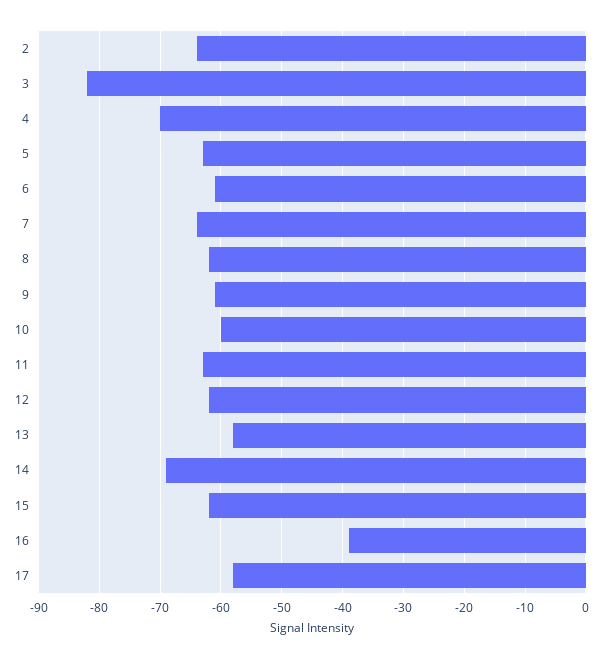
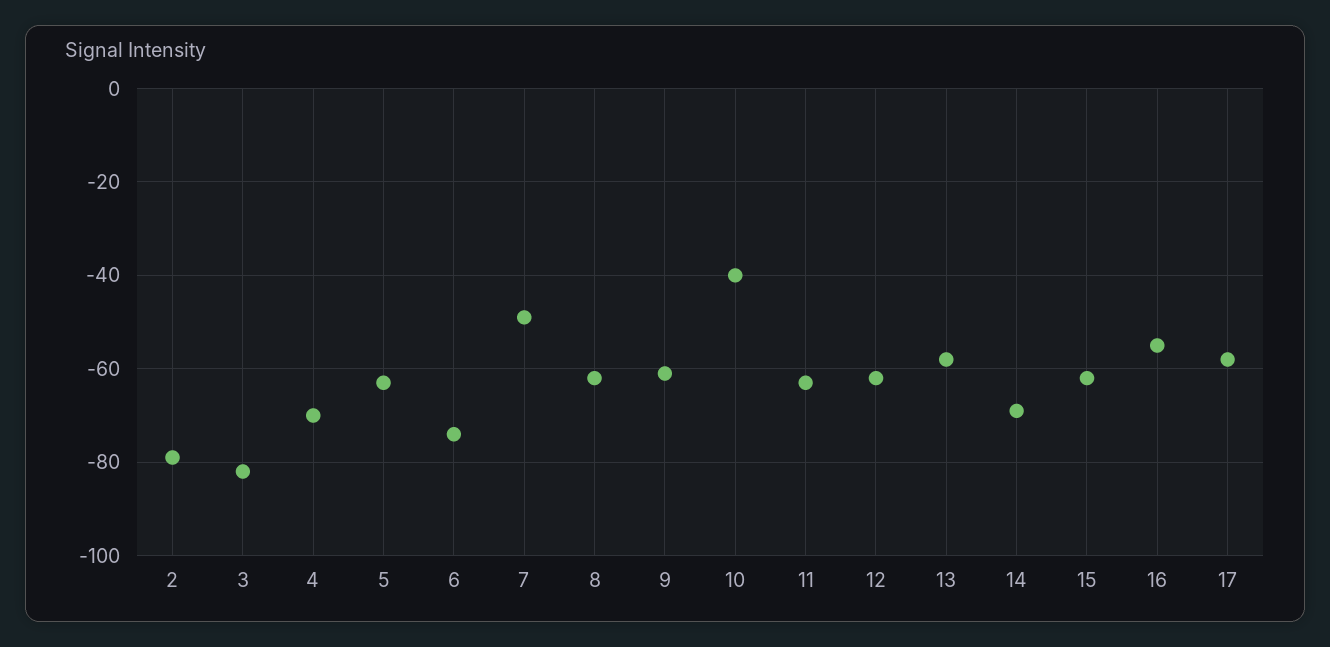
2: -64 -> -80
6: -61 -> -75
7: -64 -> -50
10: -60 -> -40
16: -39 -> -55

